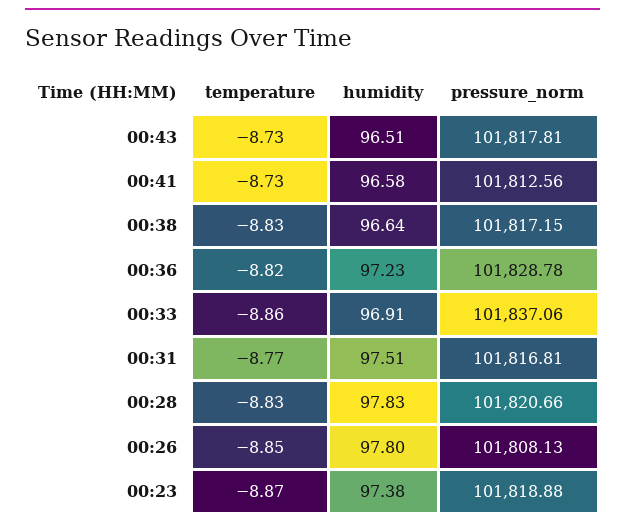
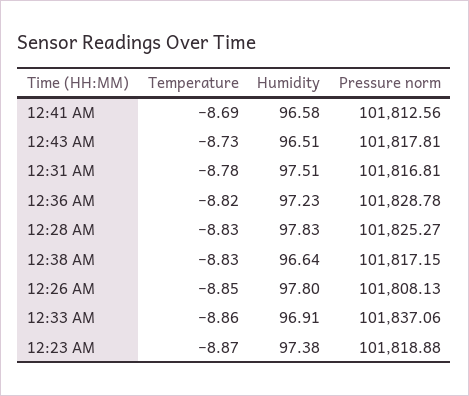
temperature, 00:41: -8.73 -> -8.69
temperature, 00:31: -8.77 -> -8.78
pressure_norm, 00:28: 101820.66 -> 101825.27

